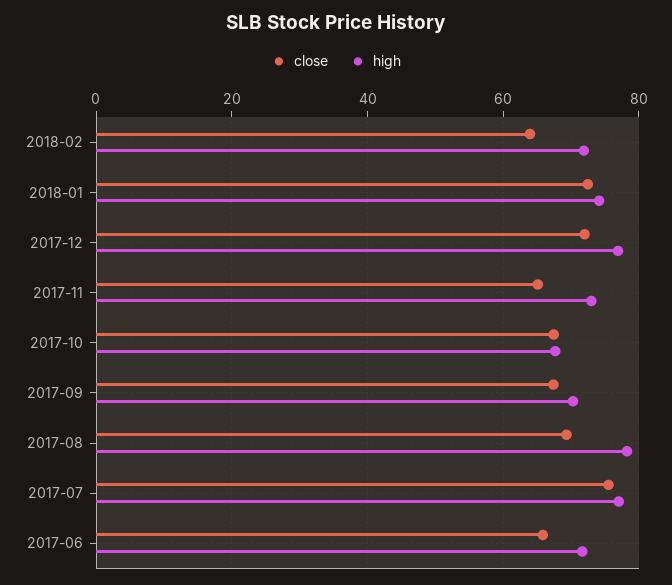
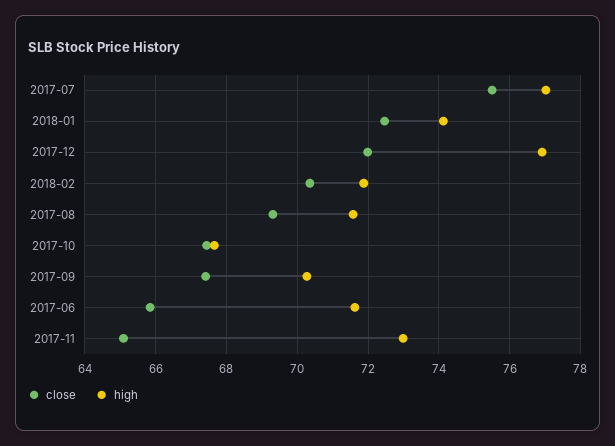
close, 2018-02: 64 -> 70.4
high, 2017-08: 78 -> 71.6

